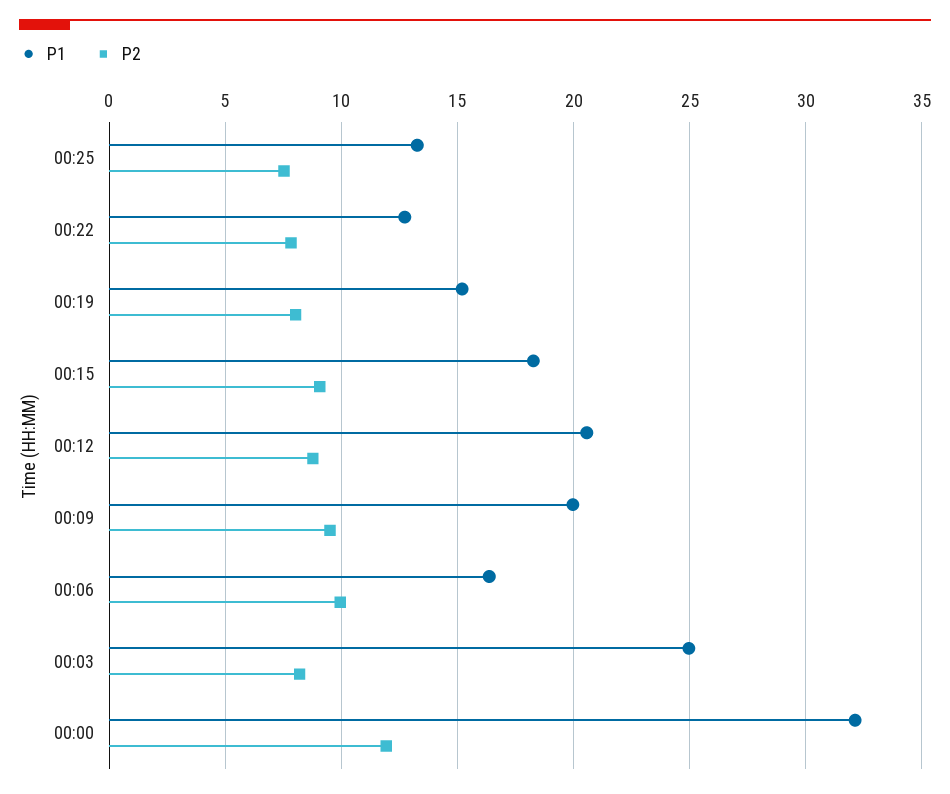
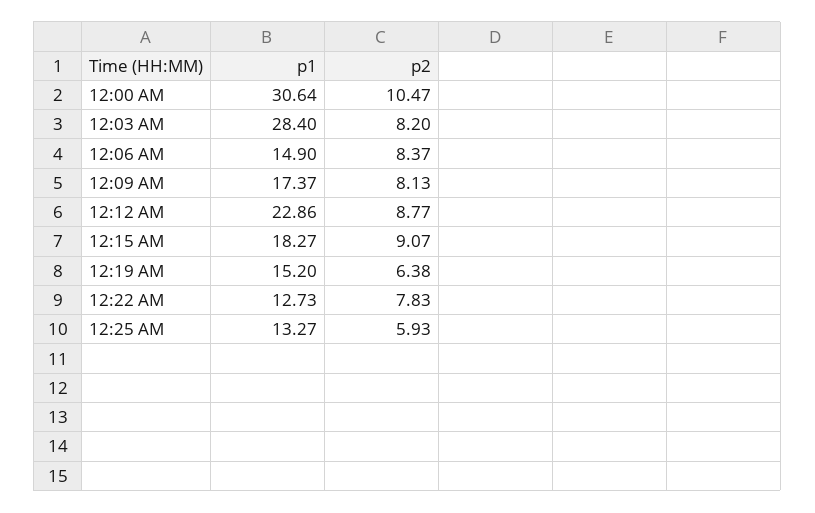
P2, 00:25: 7.5 -> 5.93
P2, 00:19: 8 -> 6.38
P1, 00:12: 20.5 -> 22.86
P1, 00:09: 20 -> 17.37
P2, 00:09: 9.5 -> 8.13
P1, 00:06: 16.5 -> 14.9
P2, 00:06: 10 -> 8.37
P1, 00:03: 25 -> 28.4
P1, 00:00: 32 -> 30.64
P2, 00:00: 12 -> 10.47

